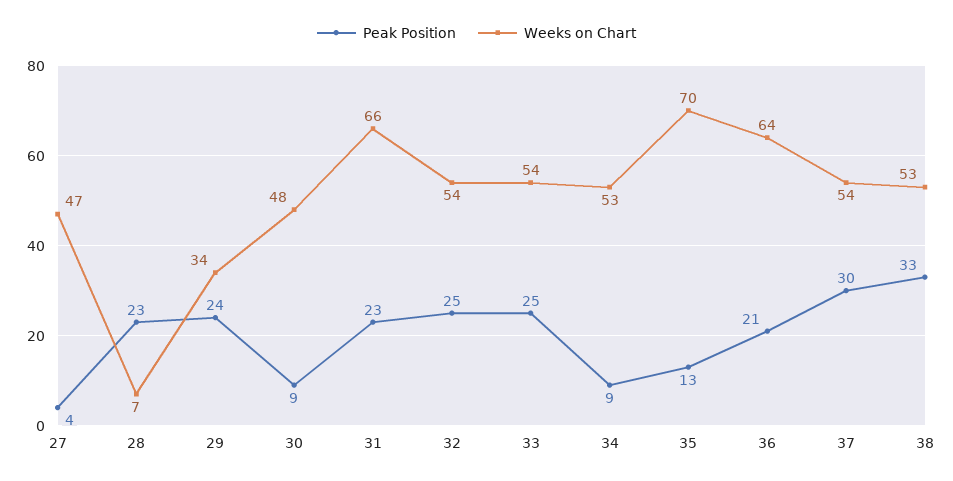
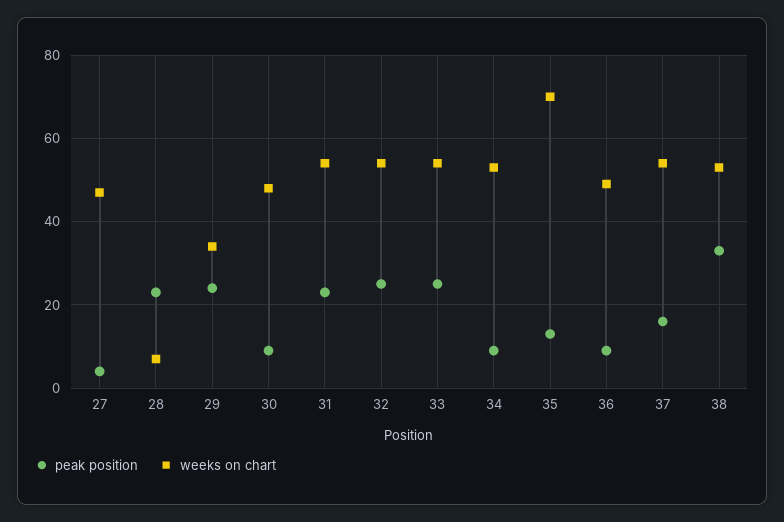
Weeks on Chart, 31: 66 -> 55
Peak Position, 36: 21 -> 10
Weeks on Chart, 36: 64 -> 50
Peak Position, 37: 30 -> 15

